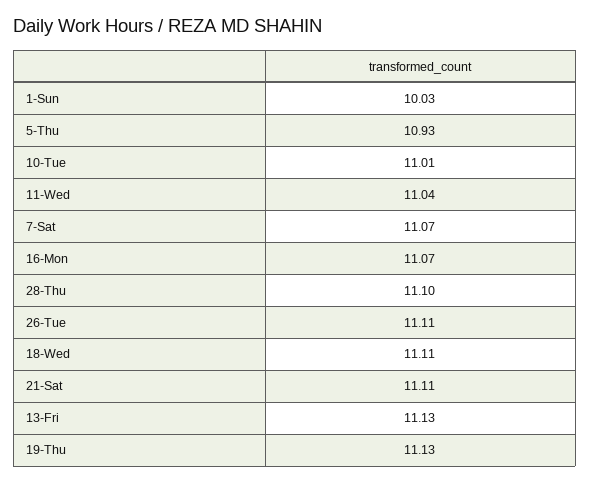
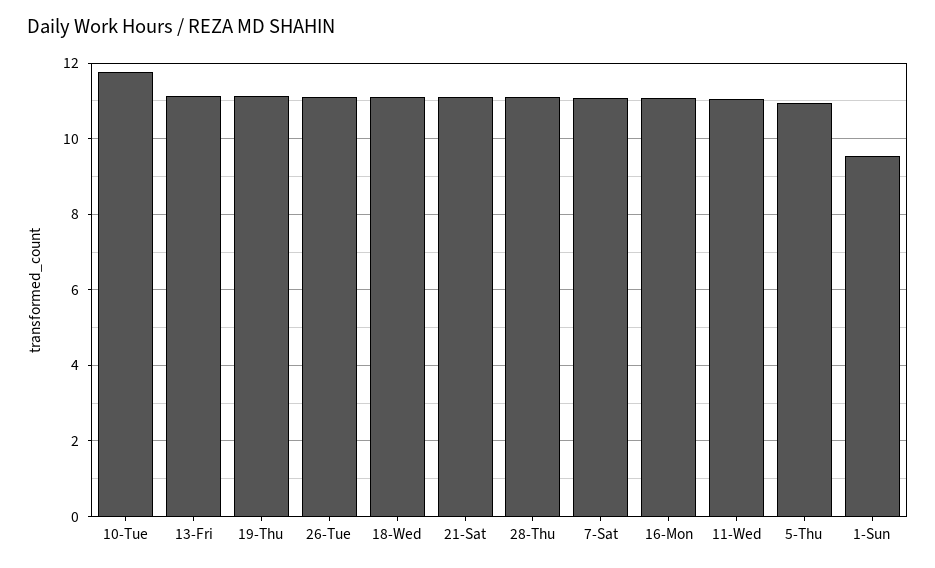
1-Sun: 10.03 -> 9.6
10-Tue: 11.01 -> 11.8

